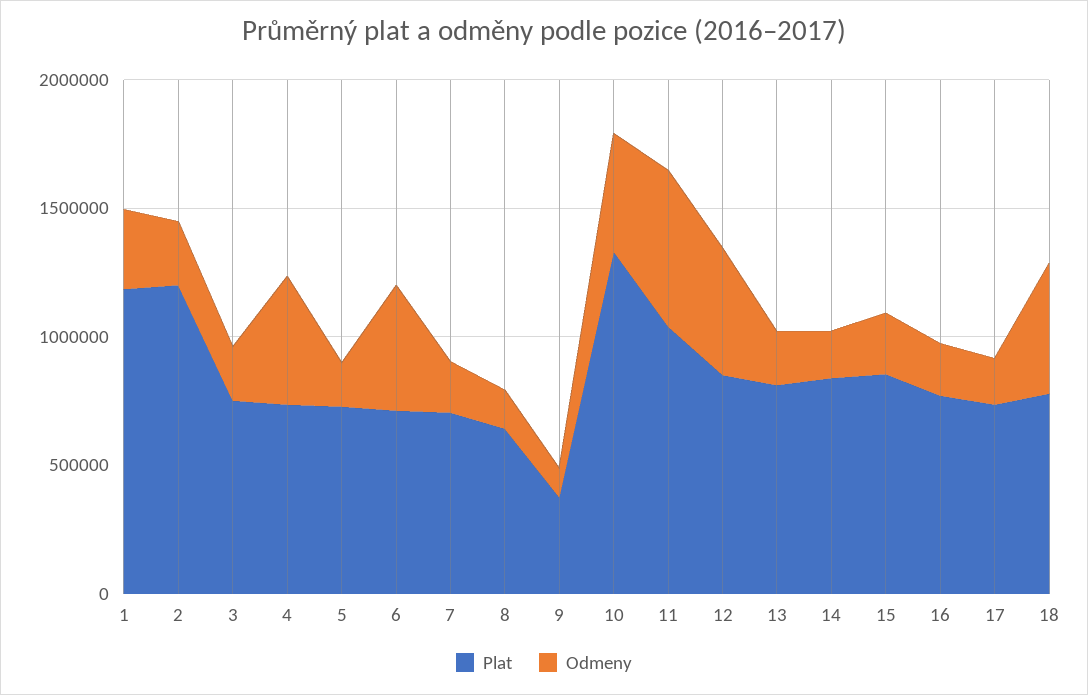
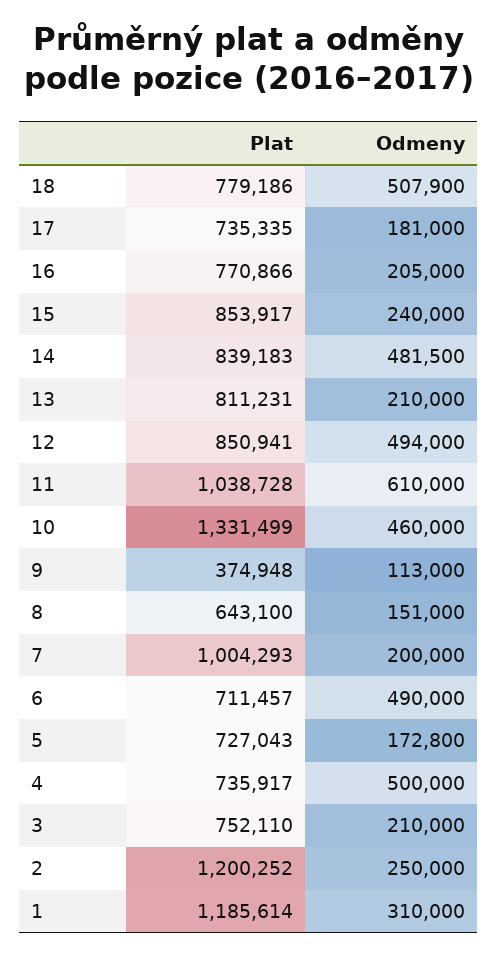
Plat, 7: 700000 -> 1004293
Odmeny, 14: 200000 -> 481500

